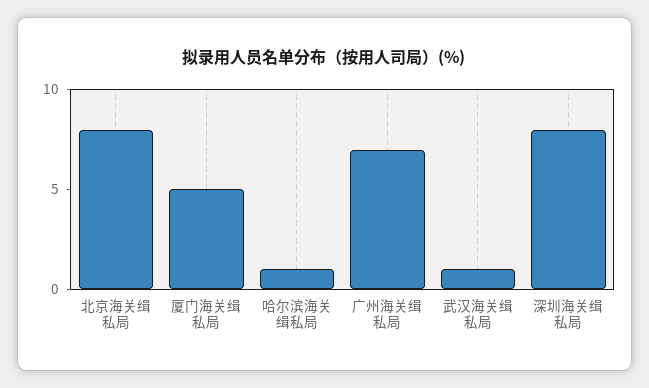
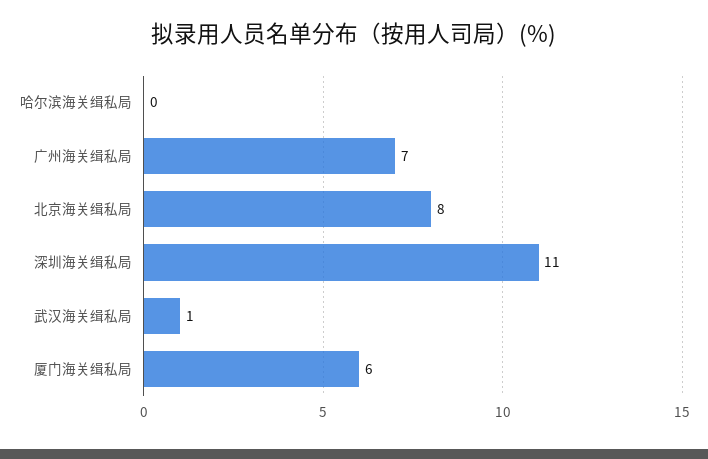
厦门海关缉私局: 5 -> 6
哈尔滨海关缉私局: 1 -> 0
深圳海关缉私局: 8 -> 11

